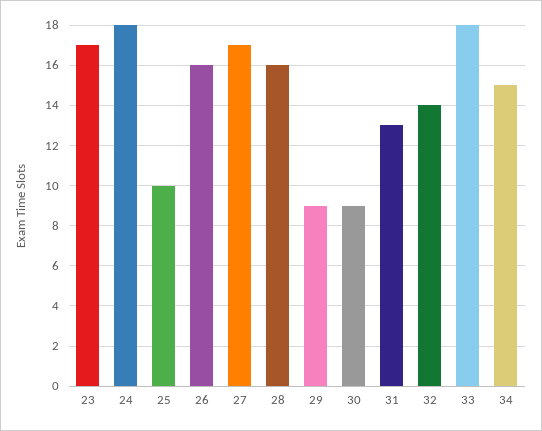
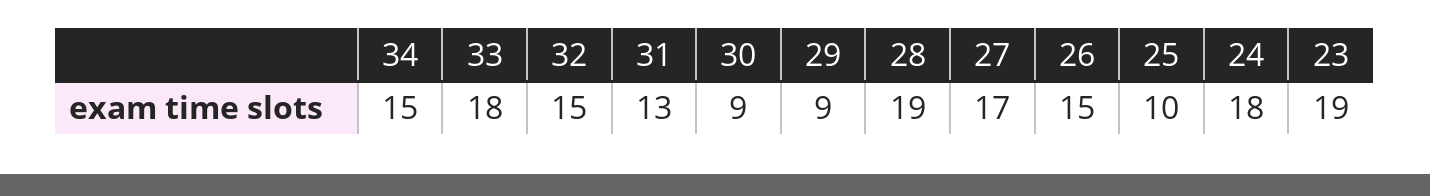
23: 17 -> 19
26: 16 -> 15
28: 16 -> 19
32: 14 -> 15

